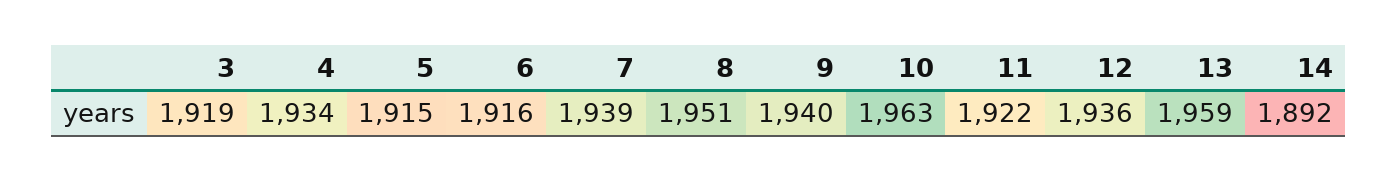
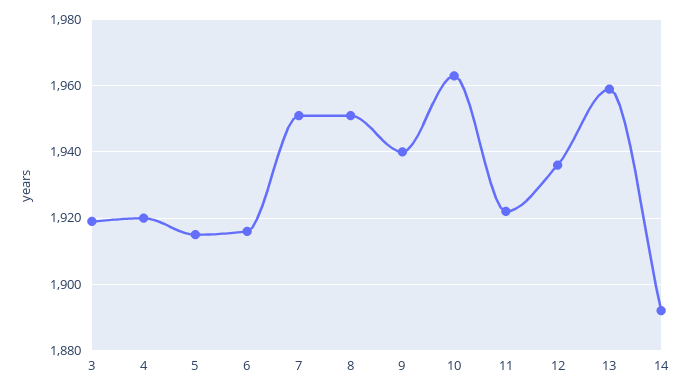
4: 1934 -> 1920
7: 1939 -> 1950

